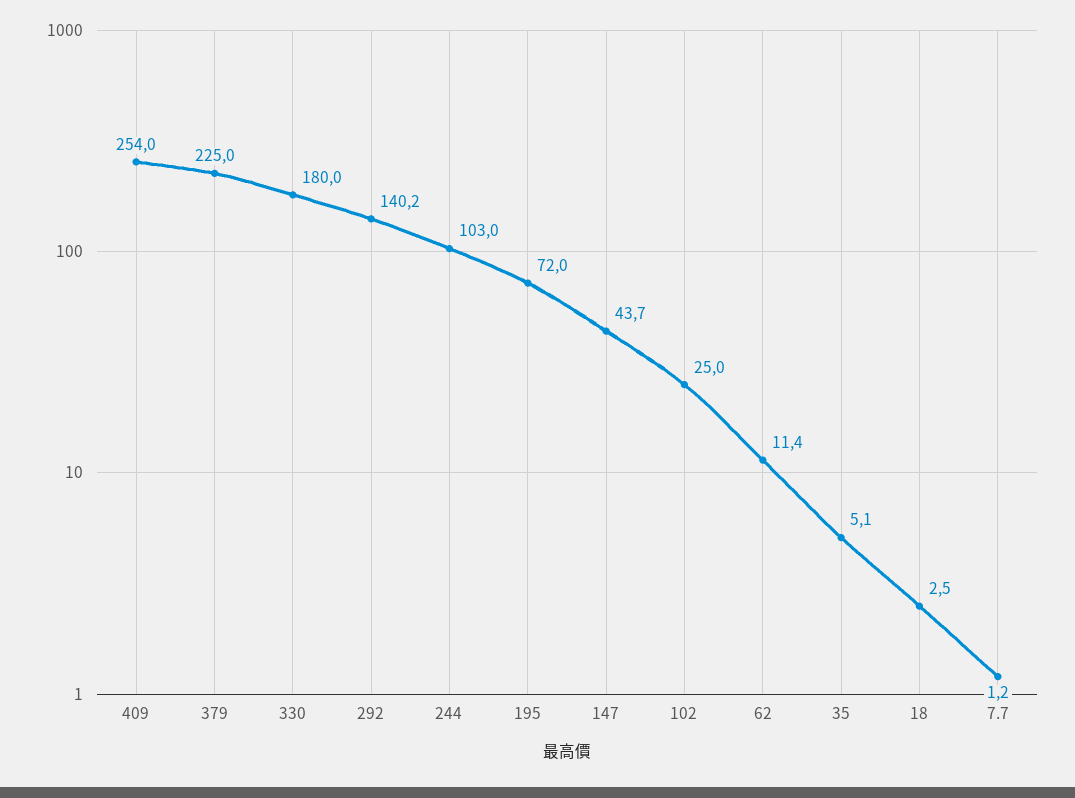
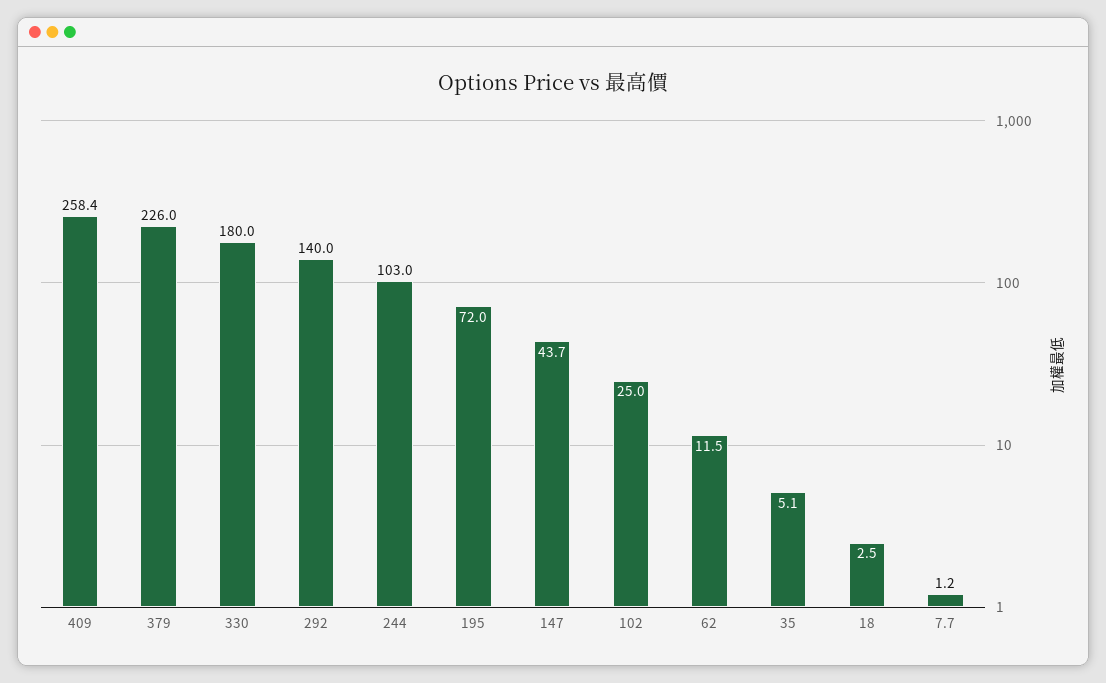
409: 254 -> 258.4
379: 225 -> 226
292: 140.2 -> 140
62: 11.4 -> 11.5

